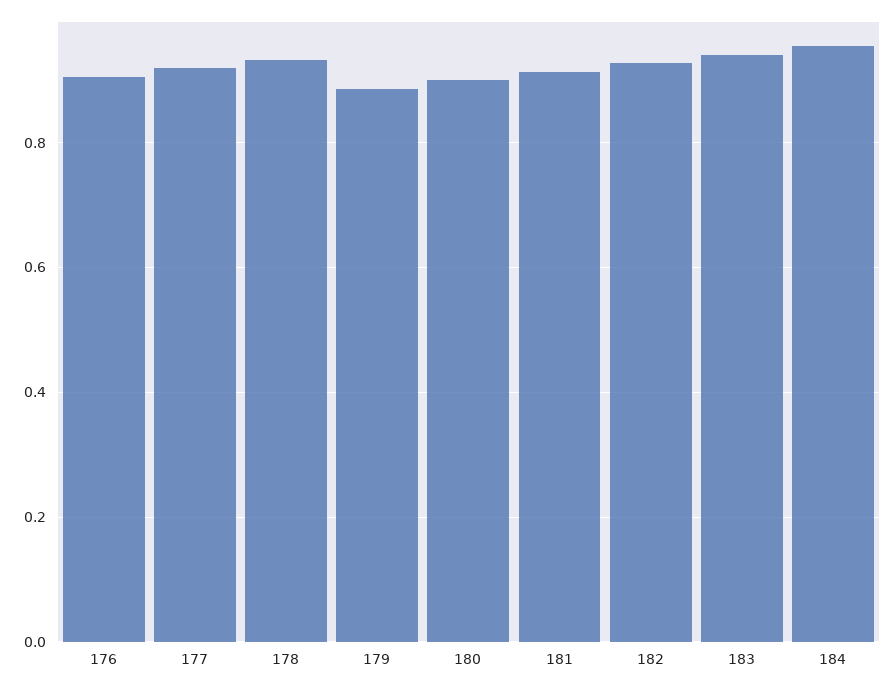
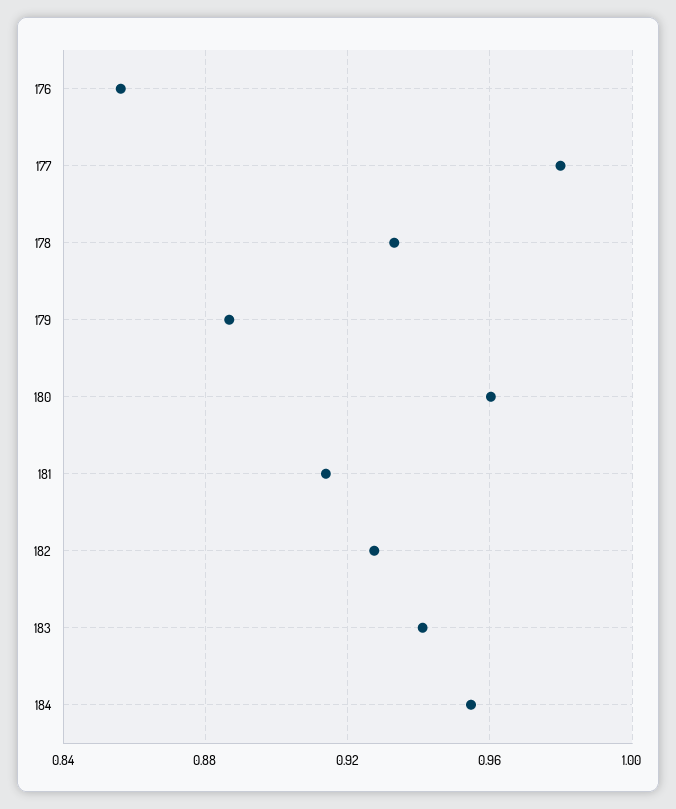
176: 0.9 -> 0.855
177: 0.92 -> 0.98
180: 0.9 -> 0.96

